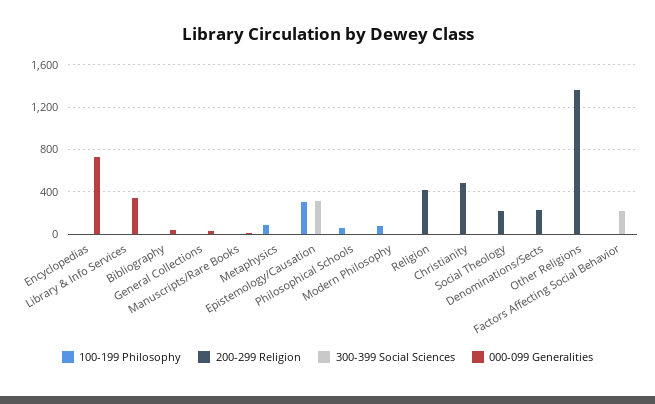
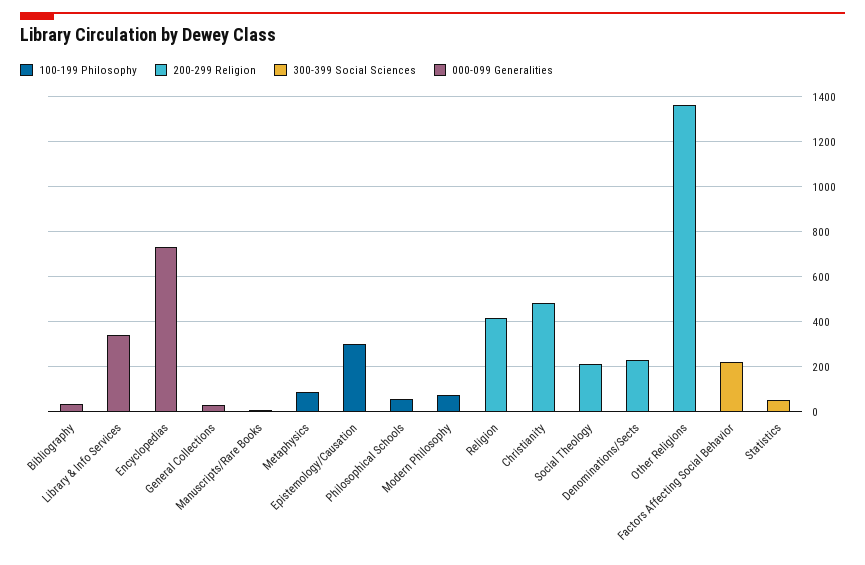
300-399 Social Sciences, Epistemology/Causation: 300 -> 0
100-199 Philosophy, Statistics: none -> 0
200-299 Religion, Statistics: none -> 0
300-399 Social Sciences, Statistics: none -> 50
000-099 Generalities, Statistics: none -> 0

